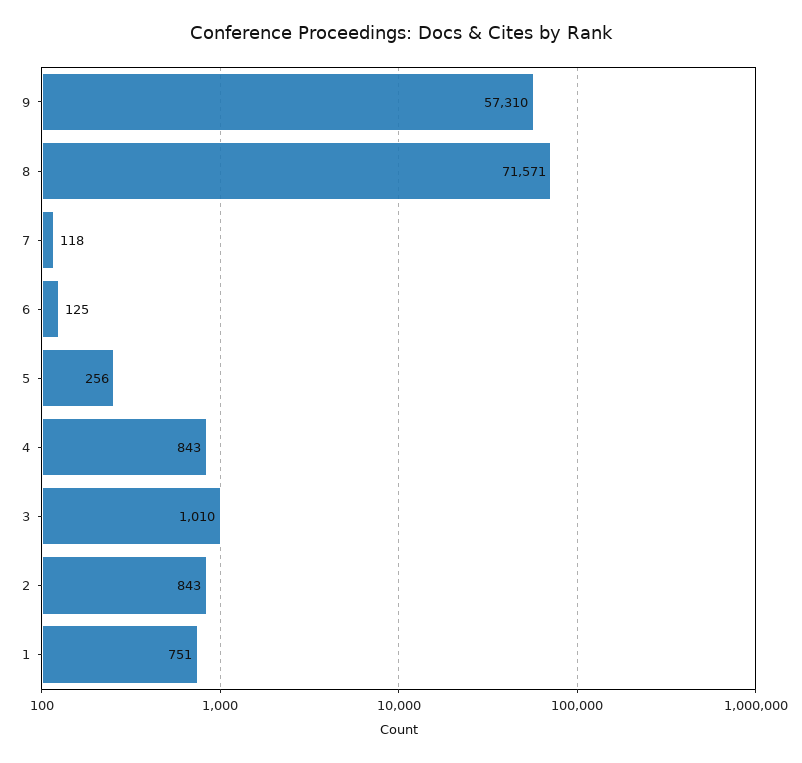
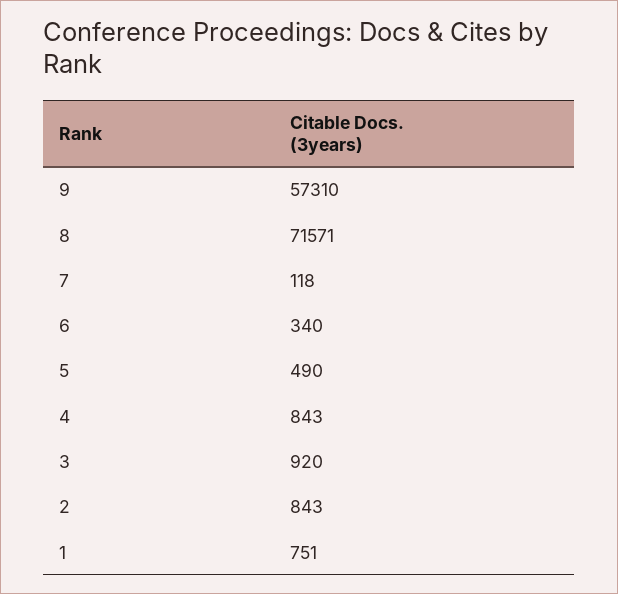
6: 125 -> 340
5: 256 -> 490
3: 1010 -> 920

